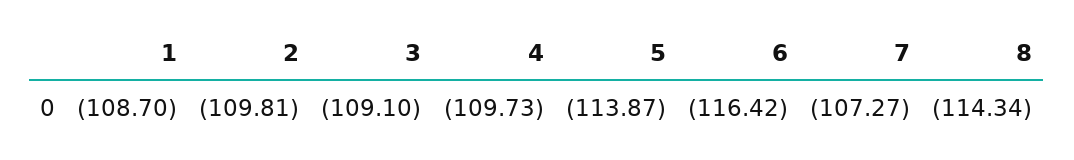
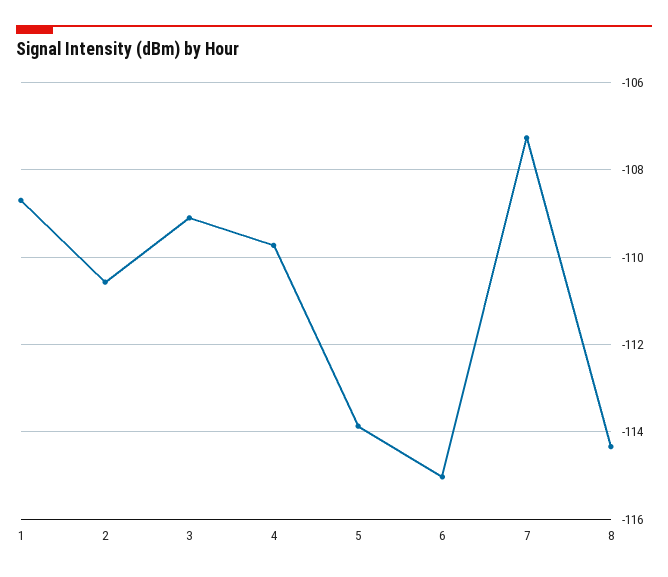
2: -109.81 -> -110.6
6: -116.42 -> -115

